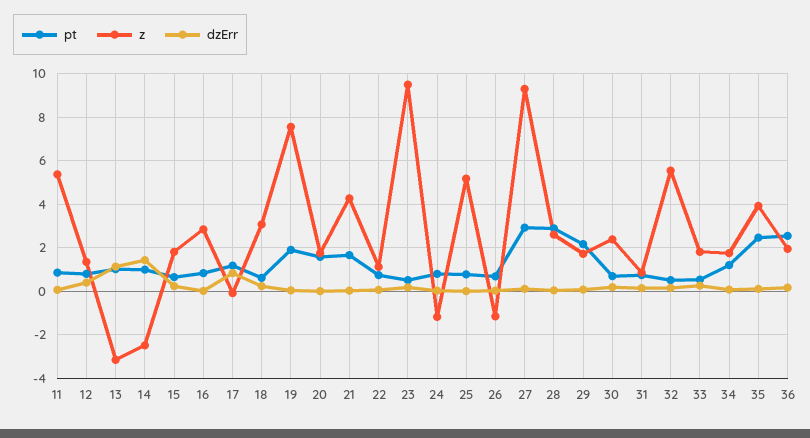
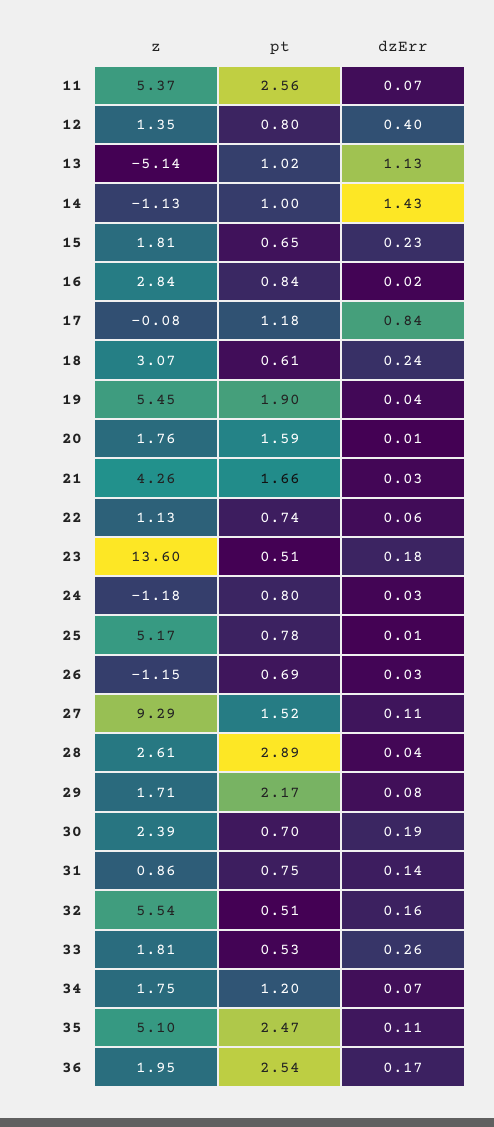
pt, 11: 1 -> 2.56
z, 13: -3 -> -5.14
z, 14: -2.5 -> -1.13
z, 19: 7.5 -> 5.45
z, 23: 9.5 -> 13.6
pt, 27: 3 -> 1.52
z, 35: 4 -> 5.1

